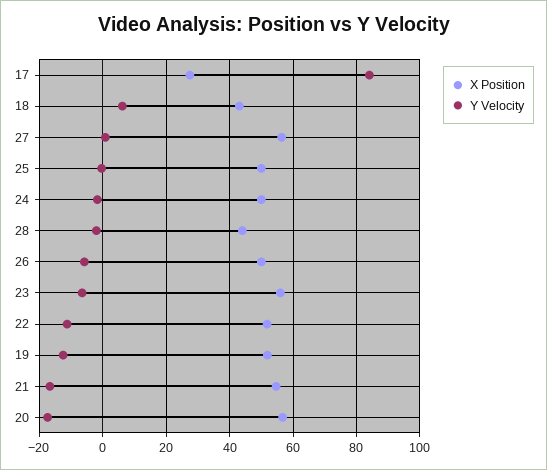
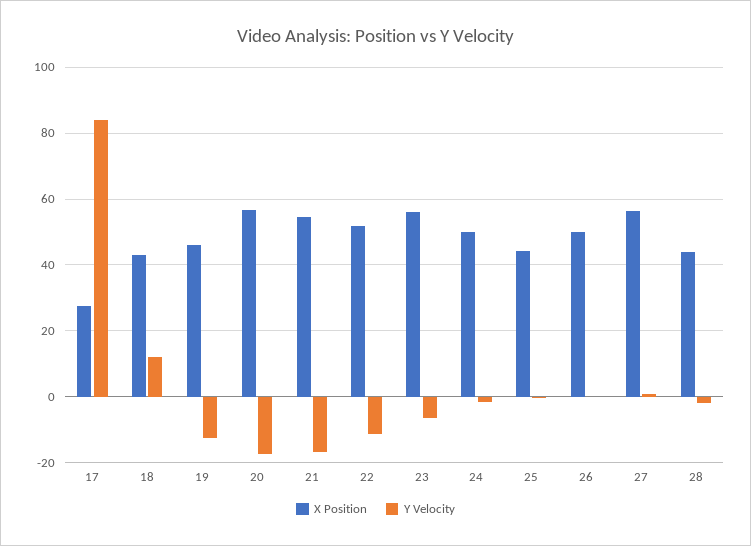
Y Velocity, 18: 6 -> 12
X Position, 25: 50 -> 44
Y Velocity, 26: -6 -> 0
X Position, 19: 52 -> 46

